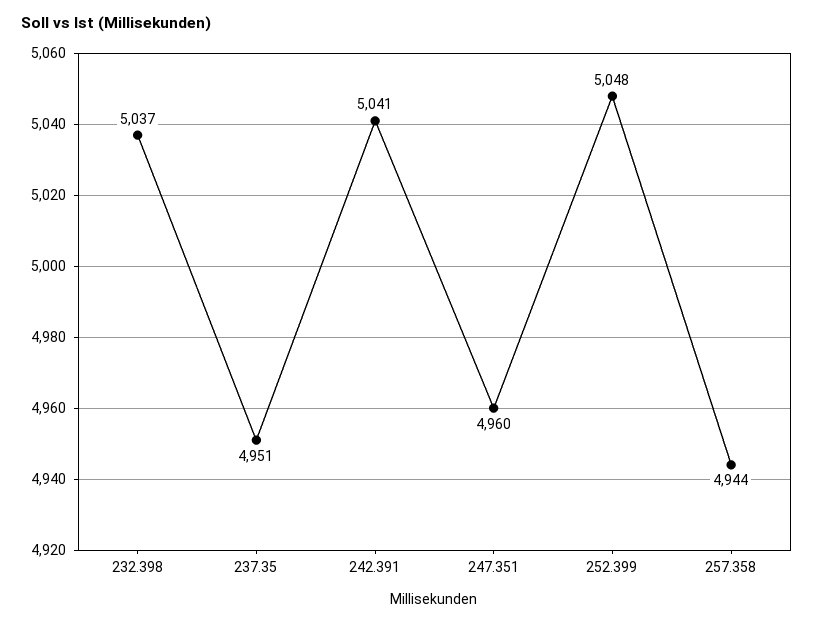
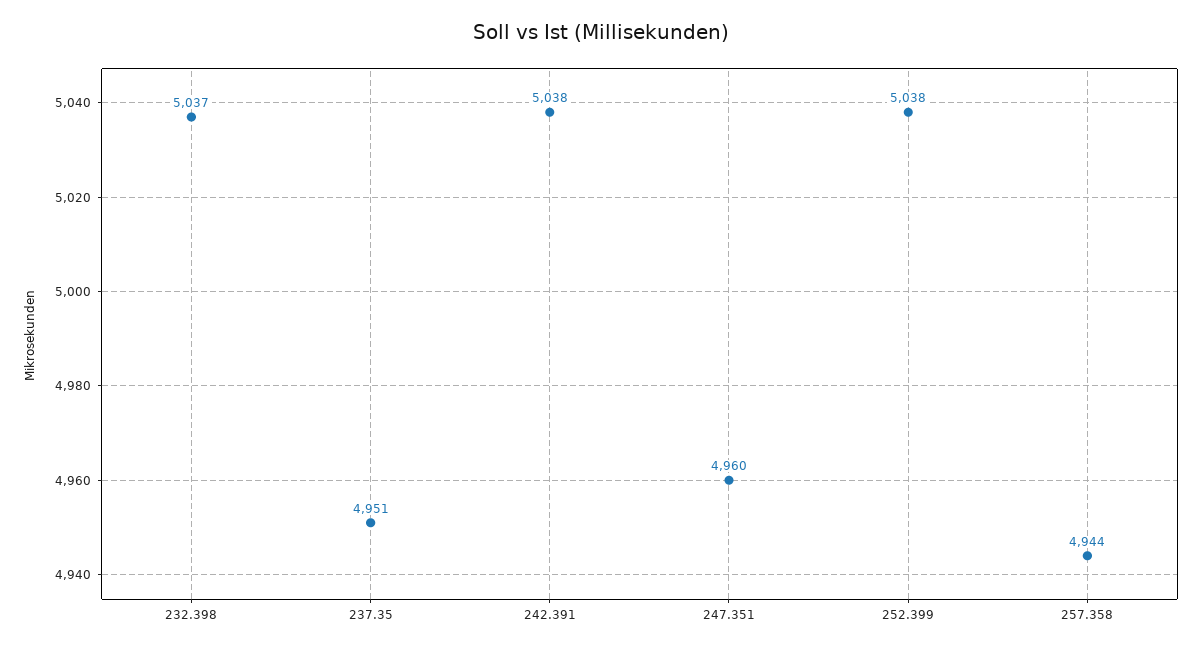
242.391: 5041 -> 5038
252.399: 5048 -> 5038

